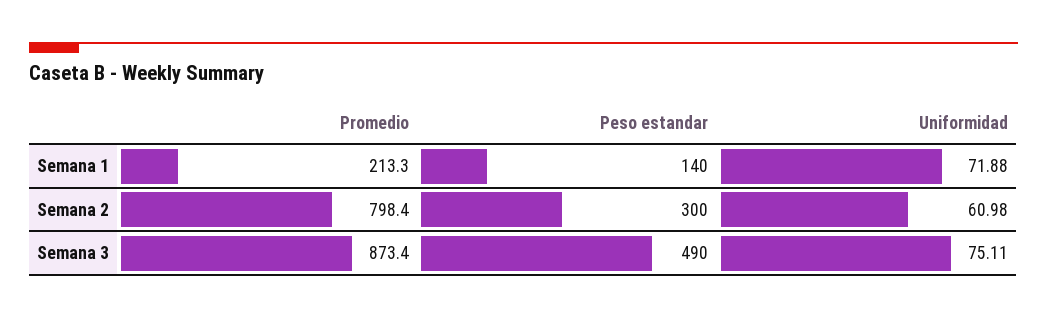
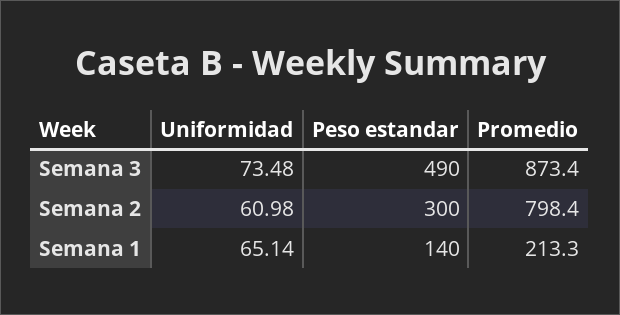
Uniformidad, Semana 1: 71.88 -> 65.14
Uniformidad, Semana 3: 75.11 -> 73.48

